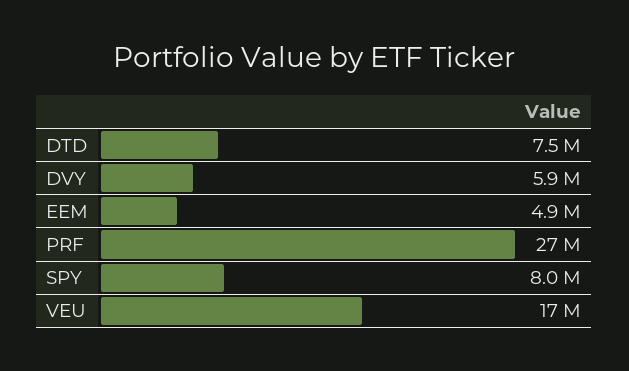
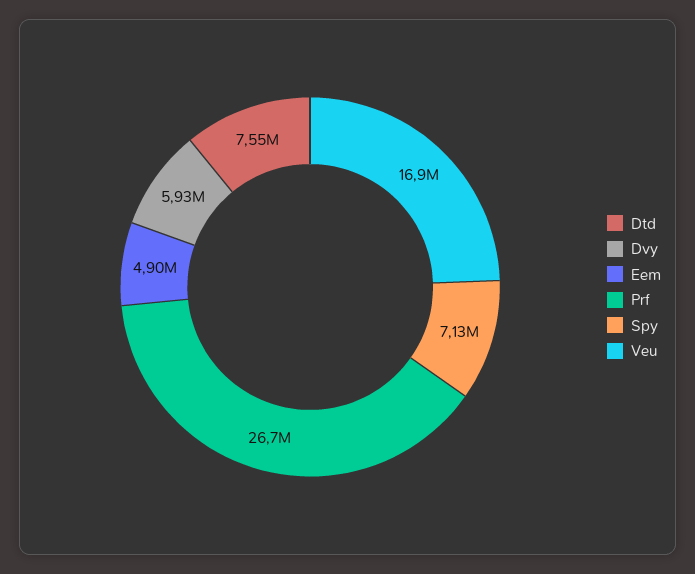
SPY: 8000000 -> 7130000

